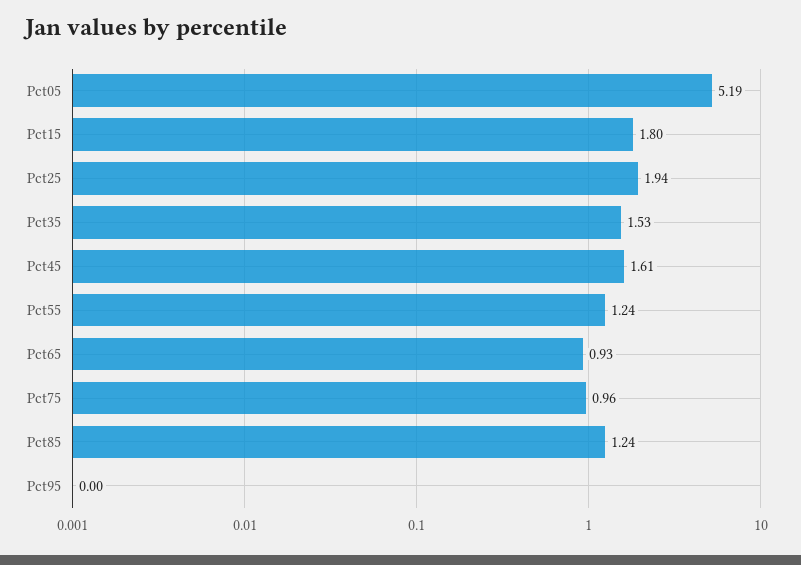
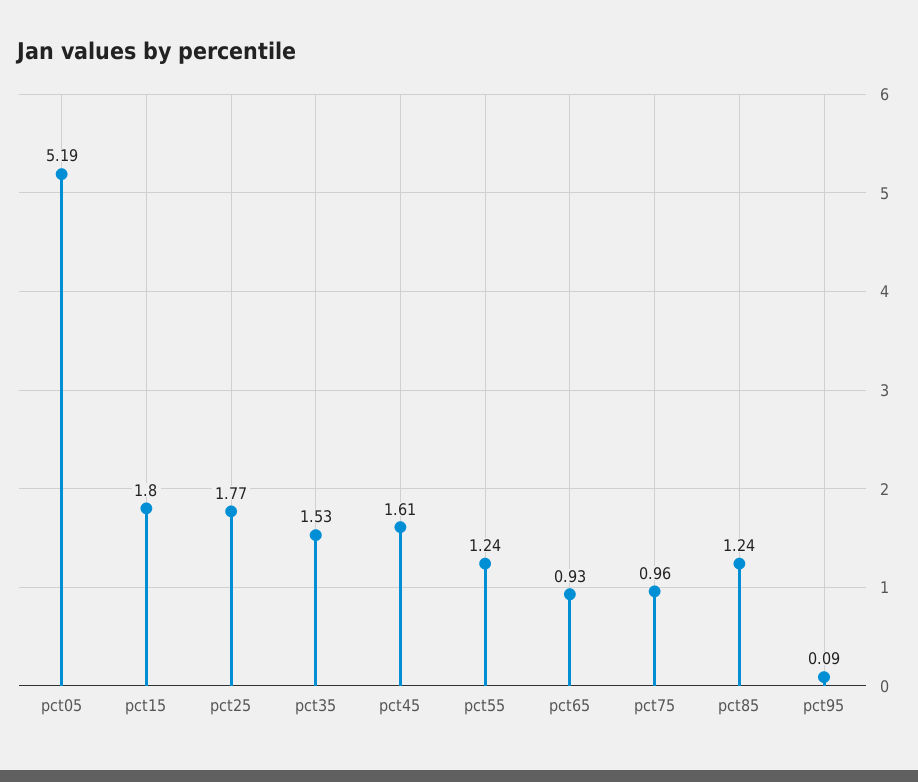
Pct25: 1.94 -> 1.77
Pct95: 0 -> 0.09

